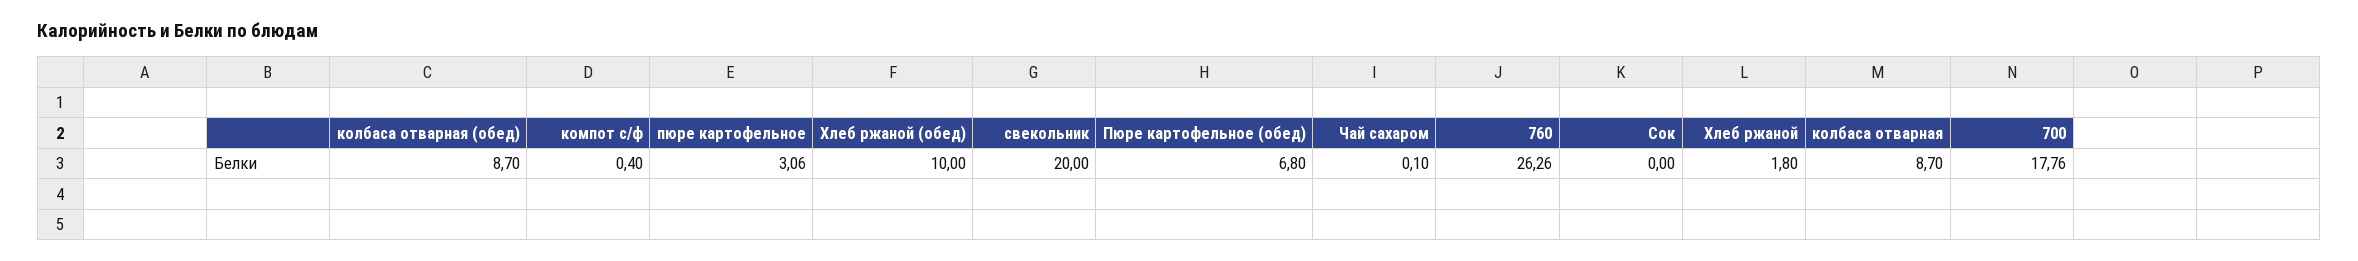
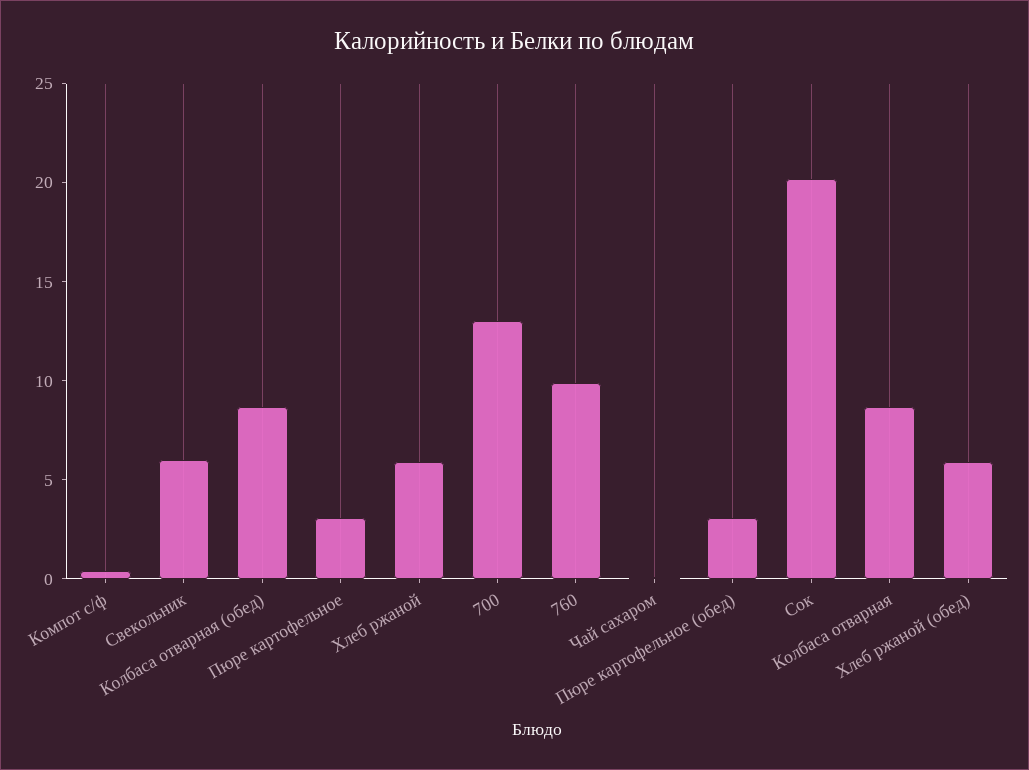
Хлеб ржаной (обед): 10 -> 6
свекольник: 20 -> 6
Пюре картофельное (обед): 6.8 -> 3
760: 26.26 -> 10
Сок: 0 -> 20
Хлеб ржаной: 1.8 -> 6
700: 17.76 -> 13

